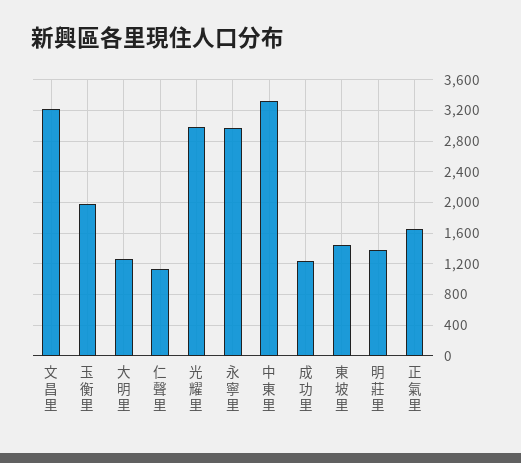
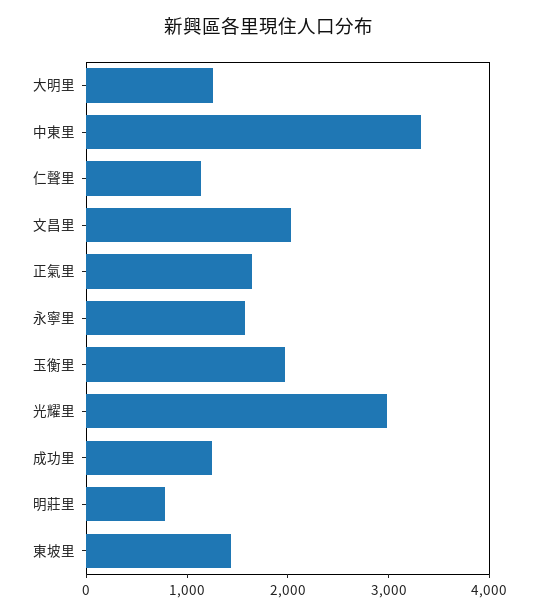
文昌里: 3200 -> 2000
永寧里: 3000 -> 1600
明莊里: 1400 -> 800

